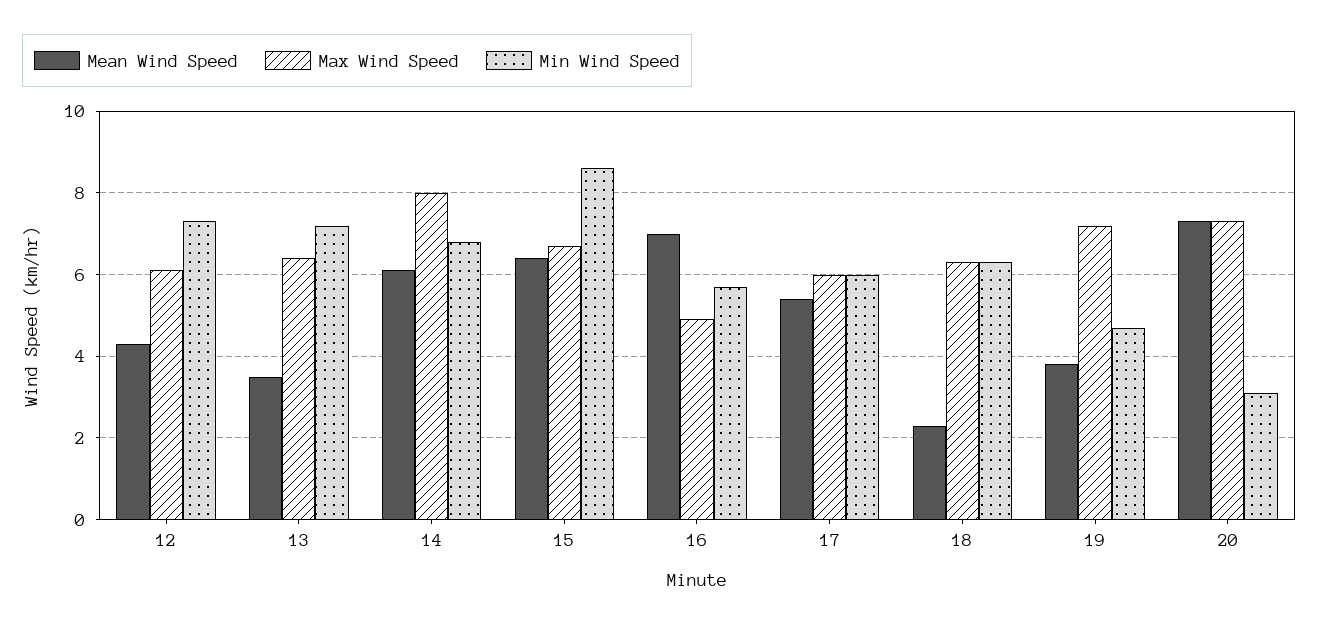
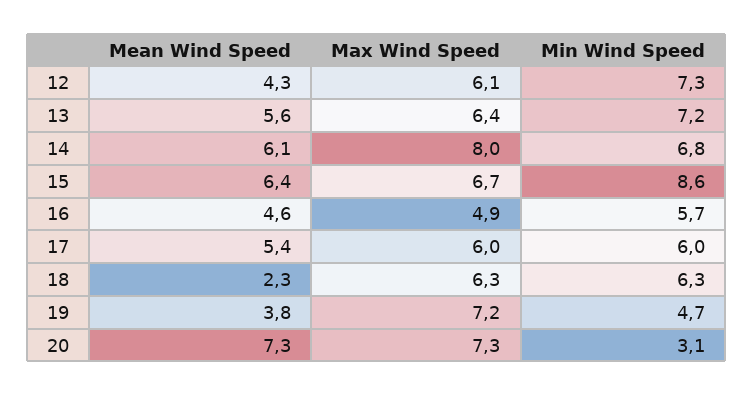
Mean Wind Speed, 13: 3.5 -> 5.6
Mean Wind Speed, 16: 7 -> 4.6

